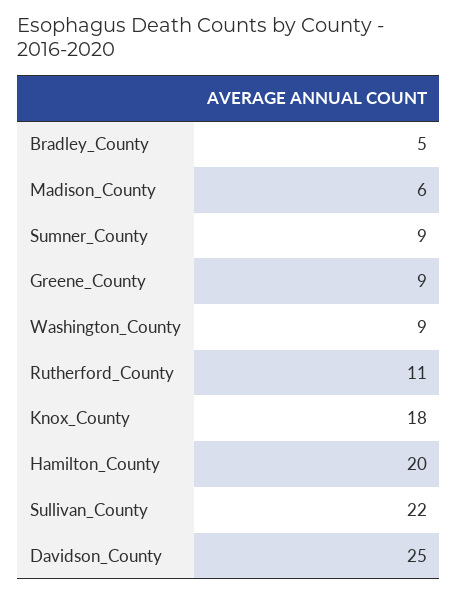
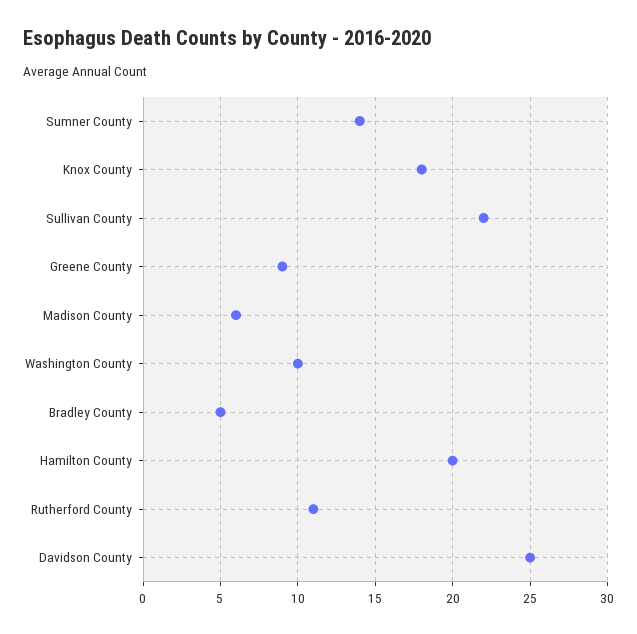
Sumner_County: 9 -> 14
Washington_County: 9 -> 10

